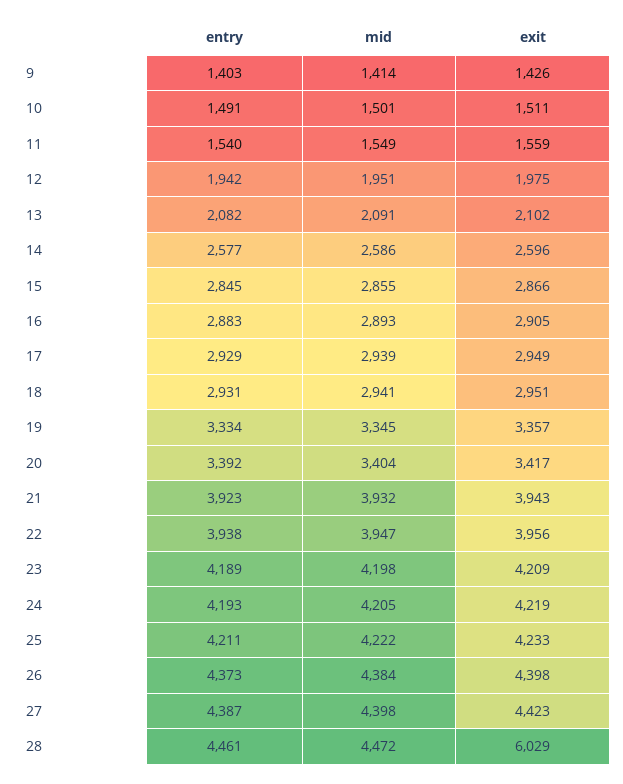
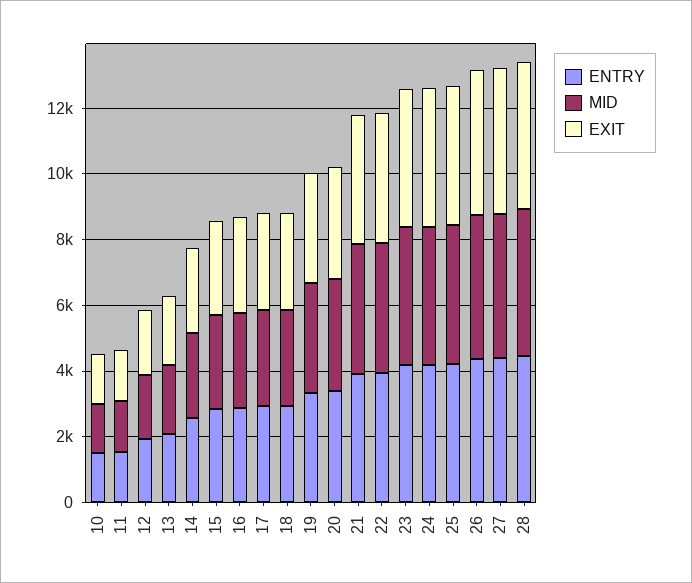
entry, 9: 1403 -> none
mid, 9: 1414 -> none
exit, 9: 1426 -> none
exit, 28: 6029 -> 4500

